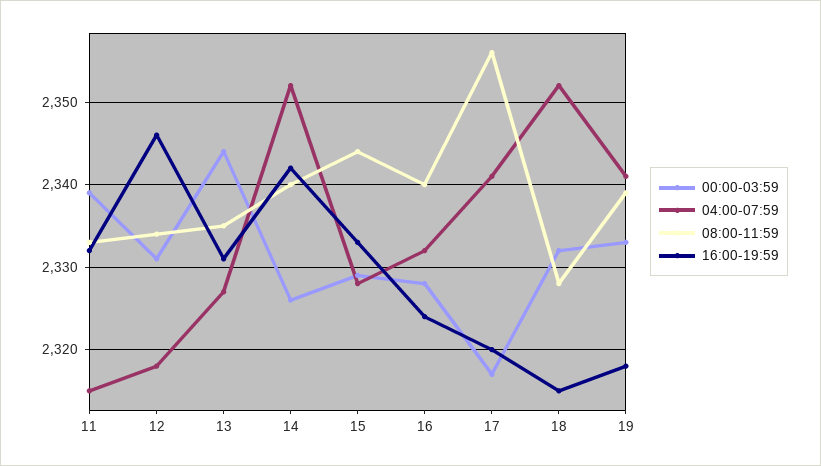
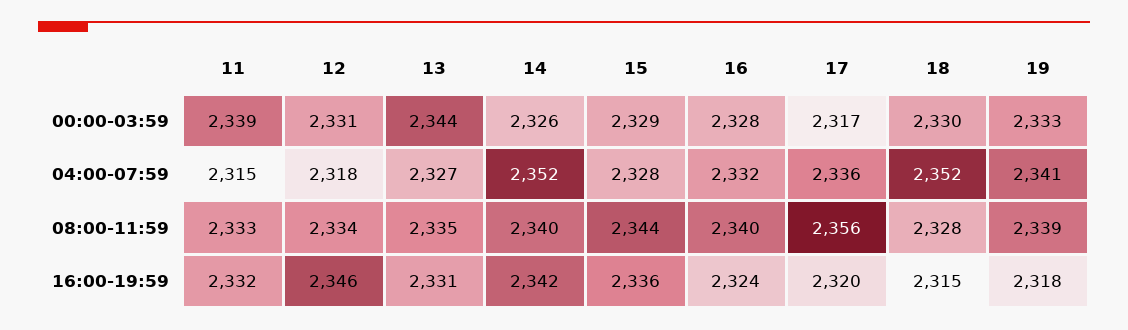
16:00-19:59, 15: 2333 -> 2336
04:00-07:59, 17: 2341 -> 2336
00:00-03:59, 18: 2332 -> 2330

